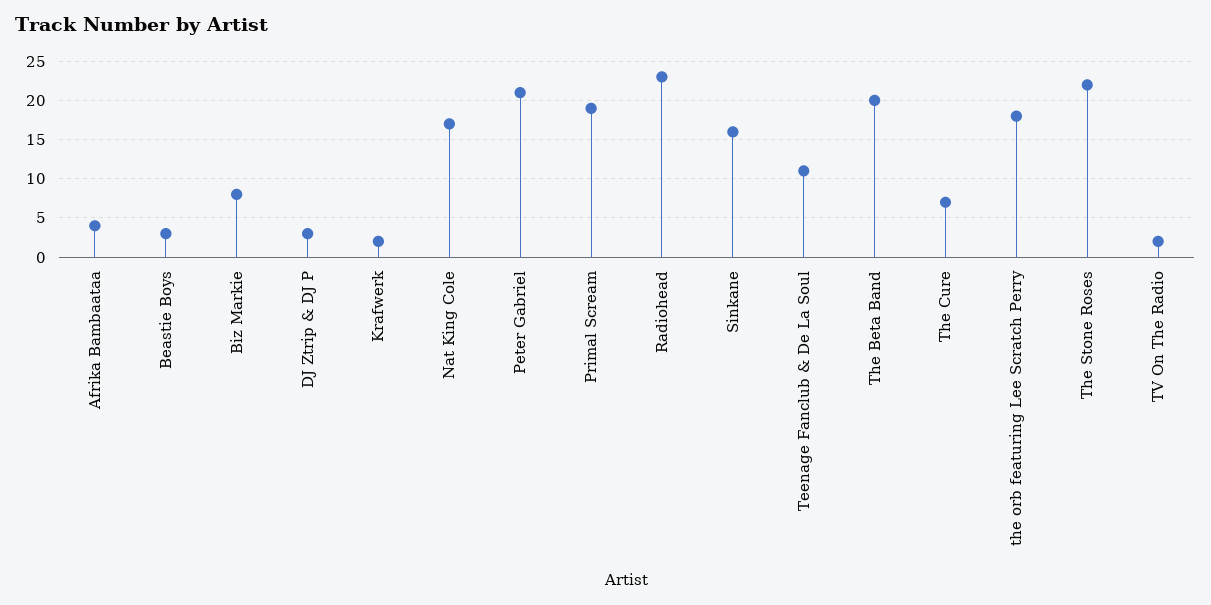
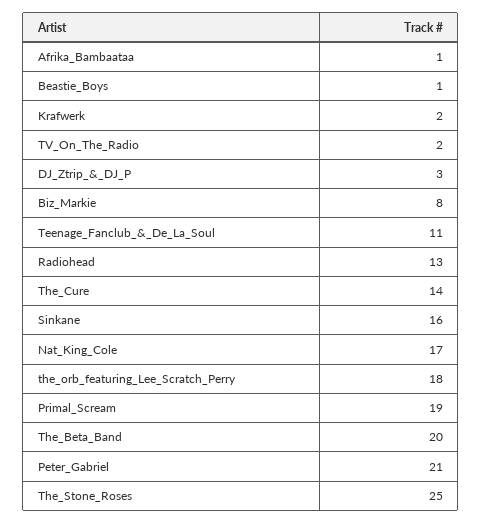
Afrika Bambaataa: 4 -> 1
Beastie Boys: 3 -> 1
Radiohead: 23 -> 13
The Cure: 7 -> 14
The Stone Roses: 22 -> 25

